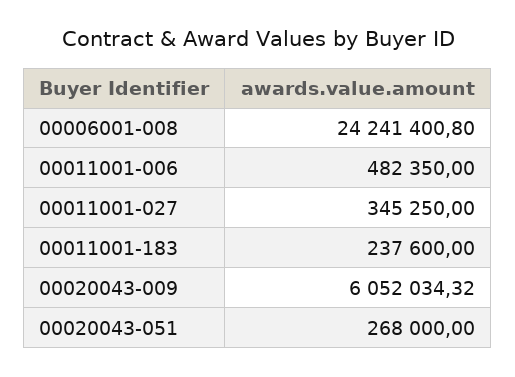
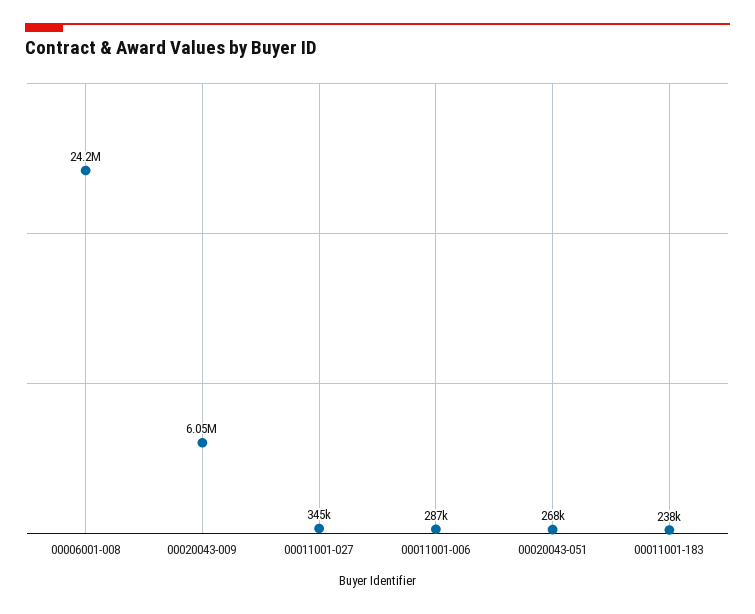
00011001-006: 482350 -> 287000

